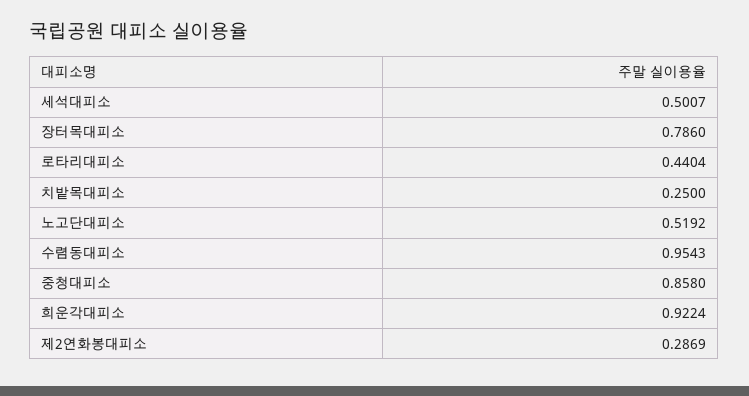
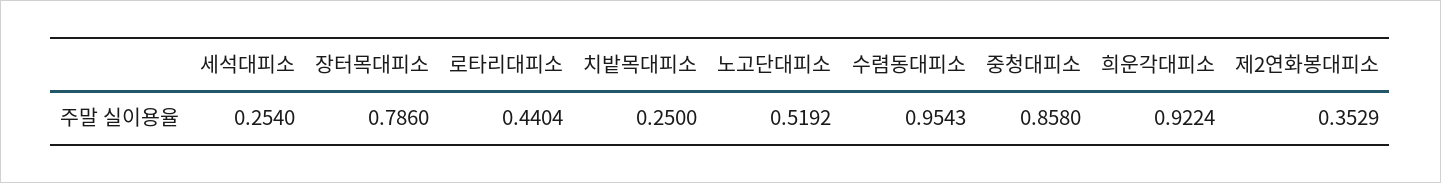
세석대피소: 0.5007 -> 0.254
제2연화봉대피소: 0.2869 -> 0.3529

